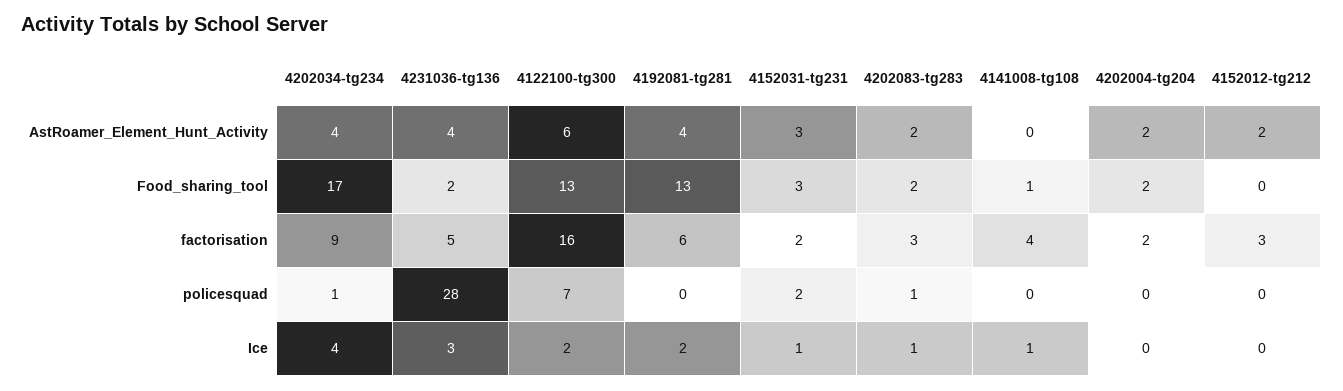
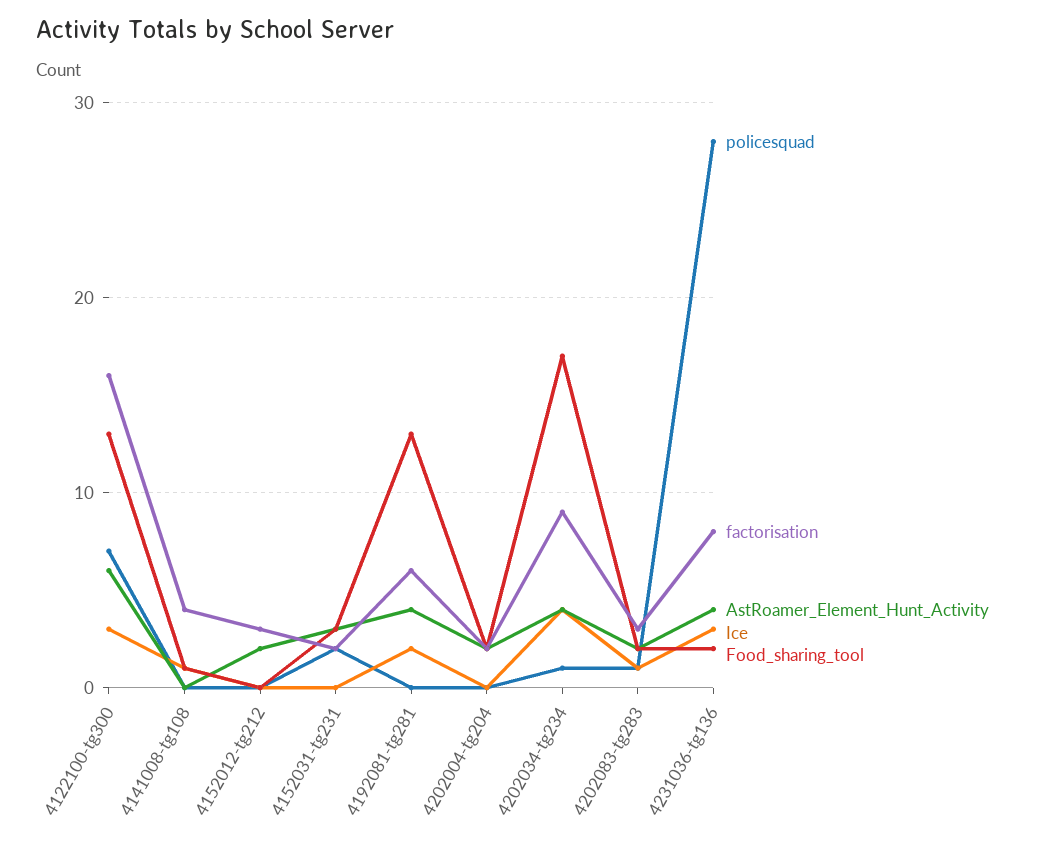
factorisation, 4231036-tg136: 5 -> 8
Ice, 4122100-tg300: 2 -> 3
Ice, 4152031-tg231: 1 -> 0

